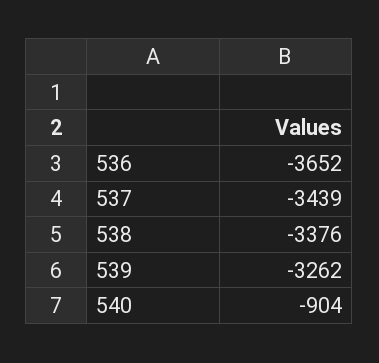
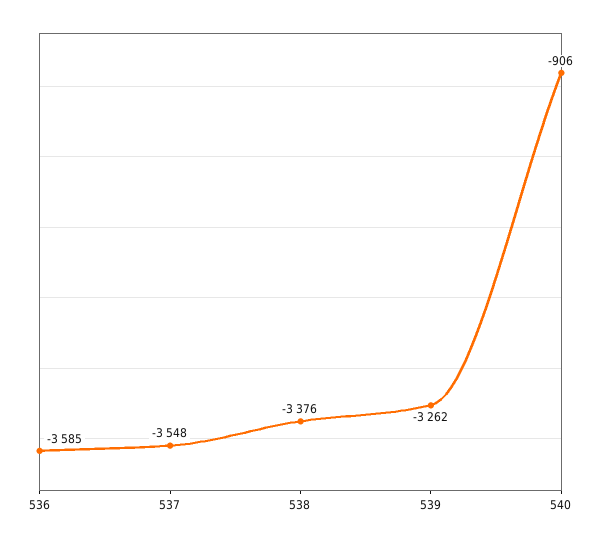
536: -3652 -> -3585
537: -3439 -> -3548
540: -904 -> -906

